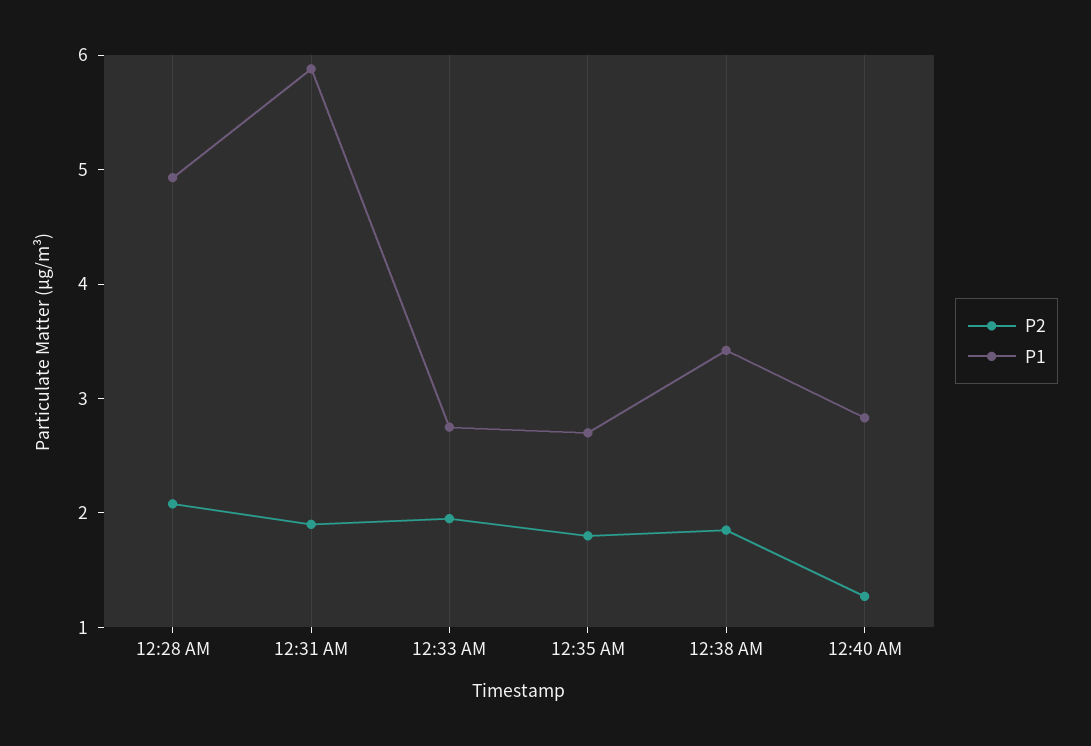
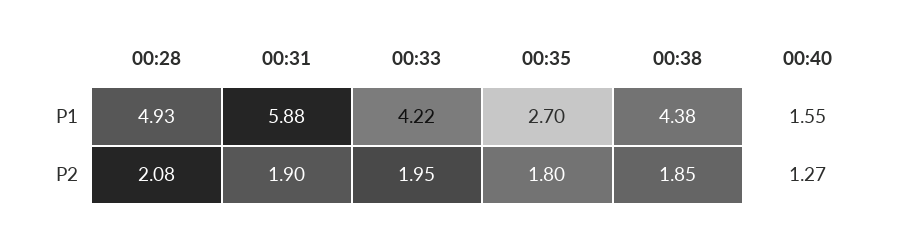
P1, 12:33 AM: 2.8 -> 4.22
P1, 12:38 AM: 3.4 -> 4.38
P1, 12:40 AM: 2.8 -> 1.55

